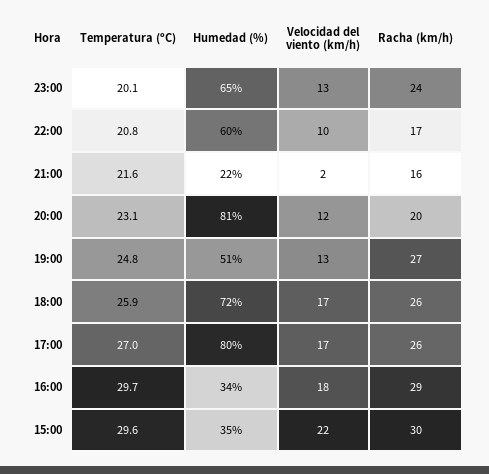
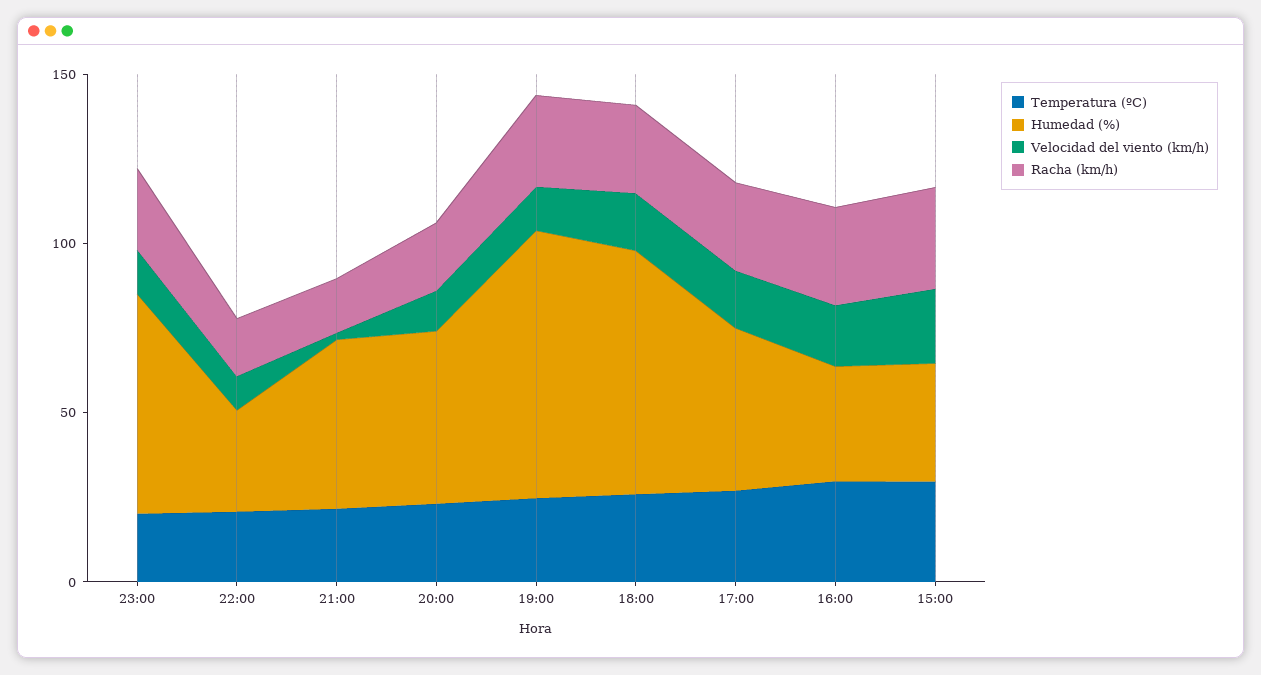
Humedad (%), 22:00: 60 -> 30
Humedad (%), 21:00: 22 -> 50
Humedad (%), 20:00: 81 -> 50
Humedad (%), 19:00: 51 -> 80
Humedad (%), 17:00: 80 -> 50

